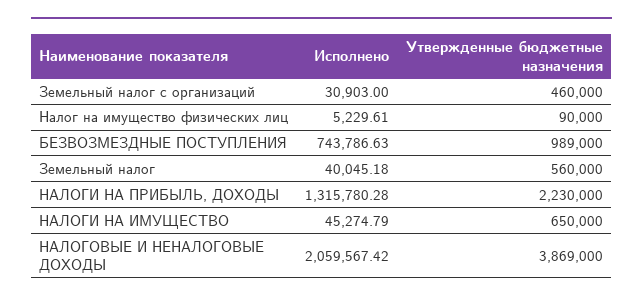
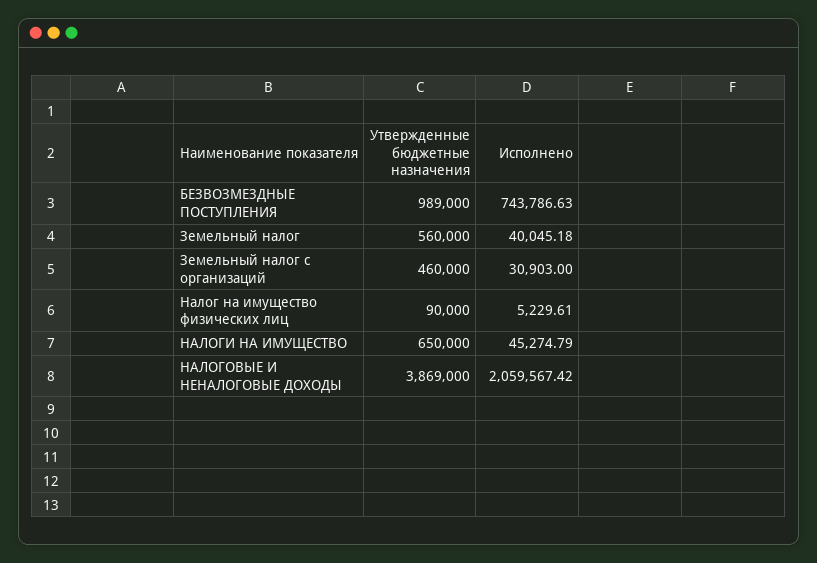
Исполнено, НАЛОГИ НА ПРИБЫЛЬ, ДОХОДЫ: 1315780.28 -> none
Утвержденные бюджетные назначения, НАЛОГИ НА ПРИБЫЛЬ, ДОХОДЫ: 2230000 -> none

